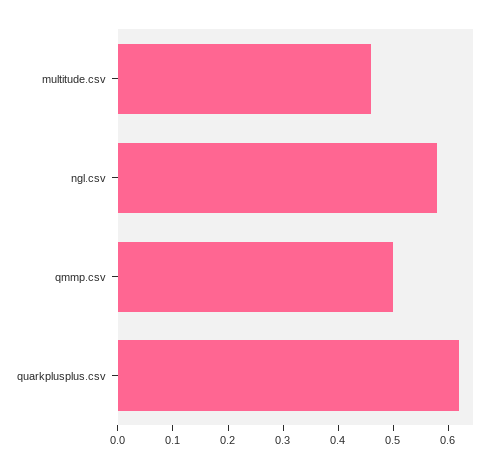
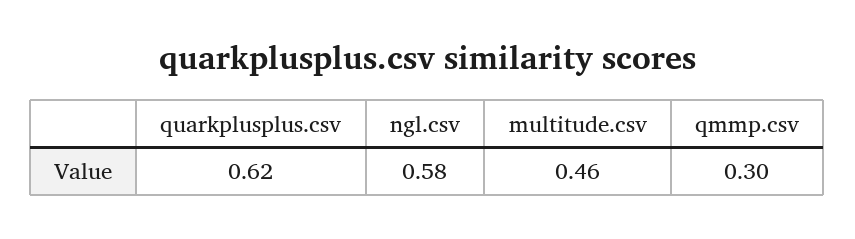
qmmp.csv: 0.5 -> 0.3

